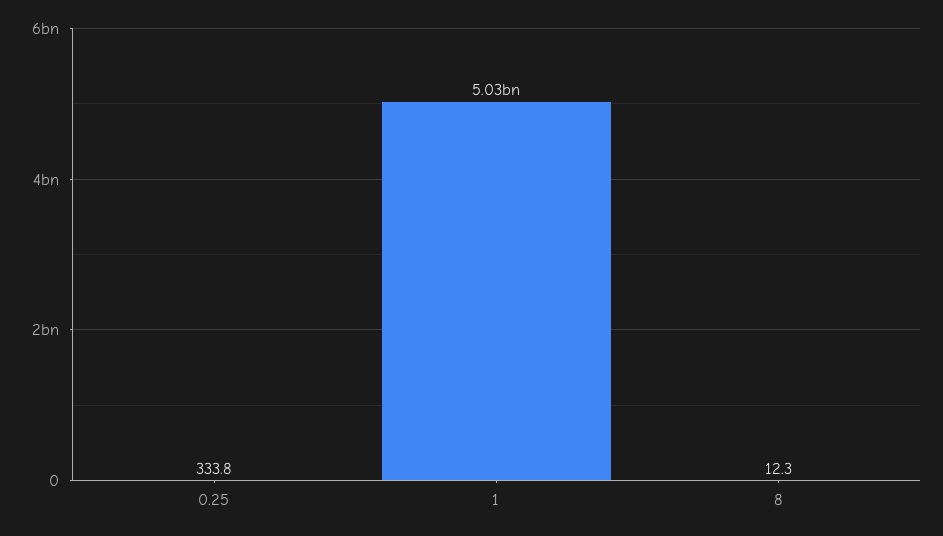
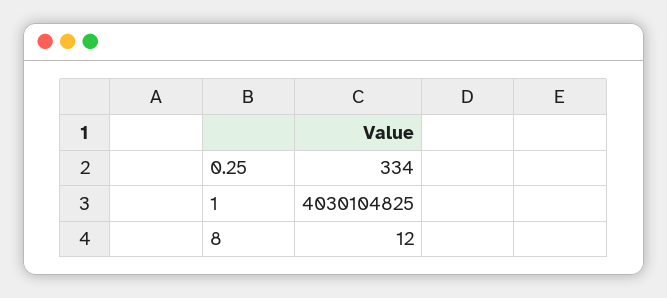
1: 5030000000 -> 4030104825

